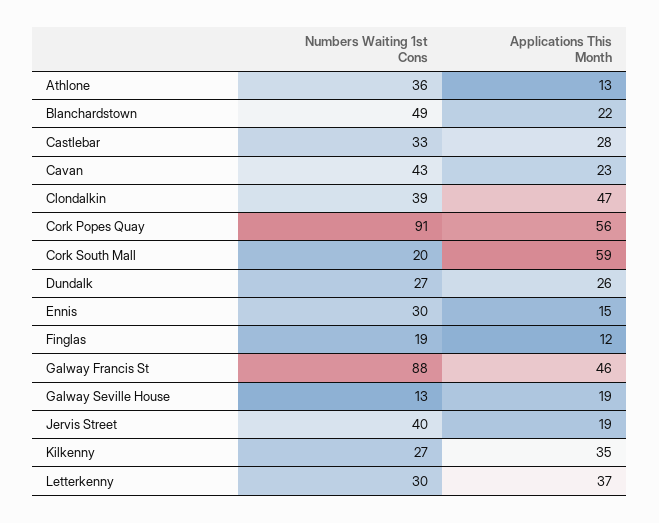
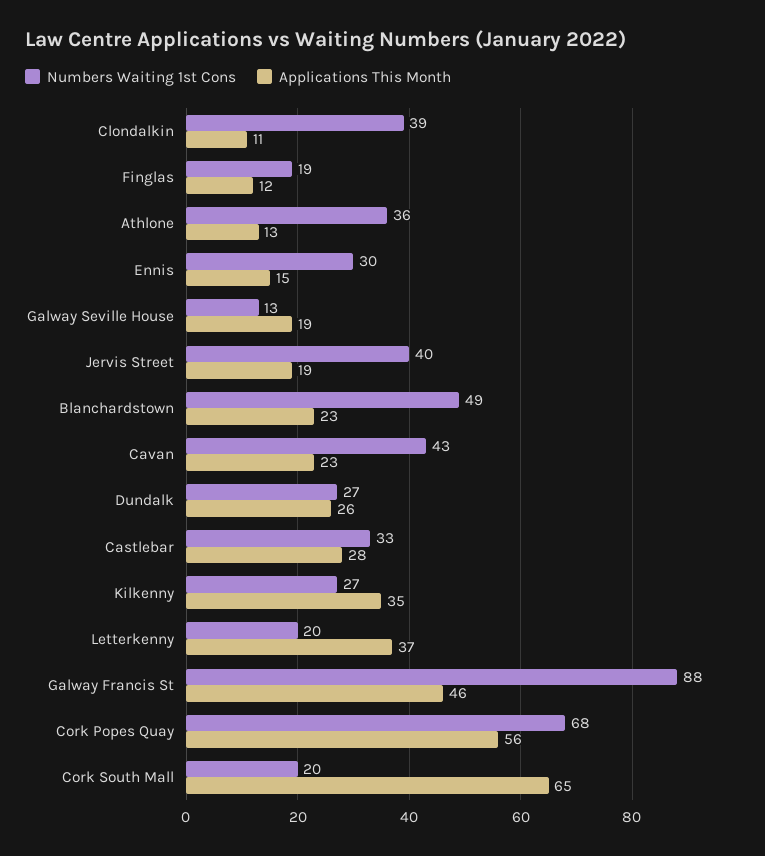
Applications This Month, Blanchardstown: 22 -> 23
Applications This Month, Clondalkin: 47 -> 11
Numbers Waiting 1st Cons, Cork Popes Quay: 91 -> 68
Applications This Month, Cork South Mall: 59 -> 65
Numbers Waiting 1st Cons, Letterkenny: 30 -> 20

